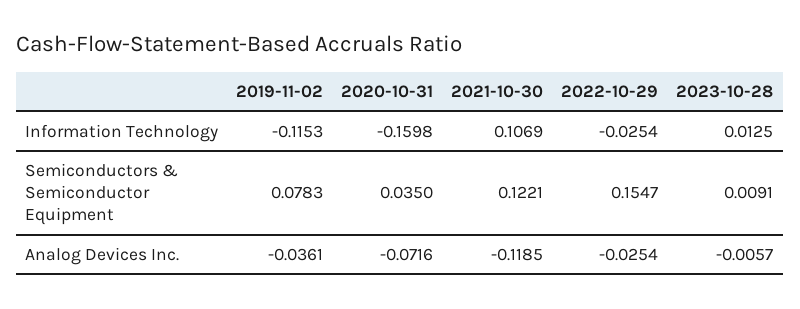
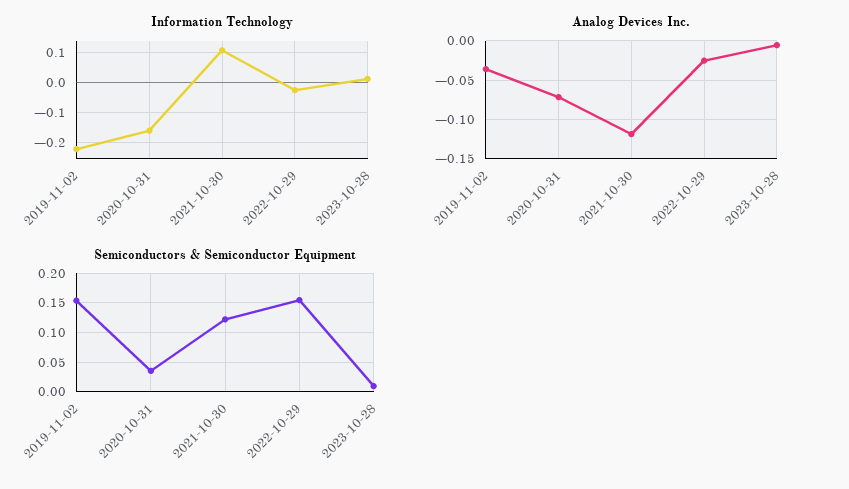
Information Technology, 2019-11-02: -0.1153 -> -0.22
Semiconductors & Semiconductor Equipment, 2019-11-02: 0.0783 -> 0.15

